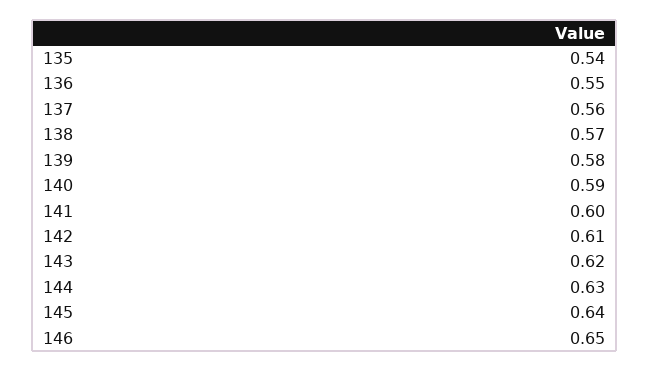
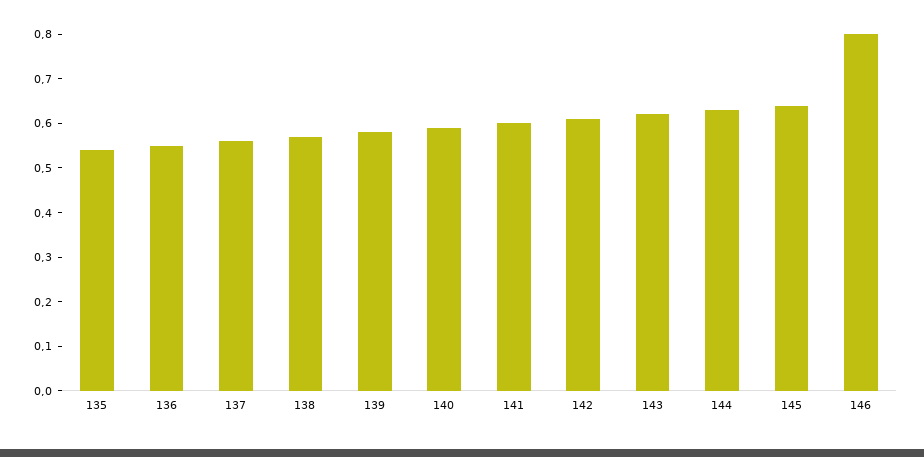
146: 0.65 -> 0.8

